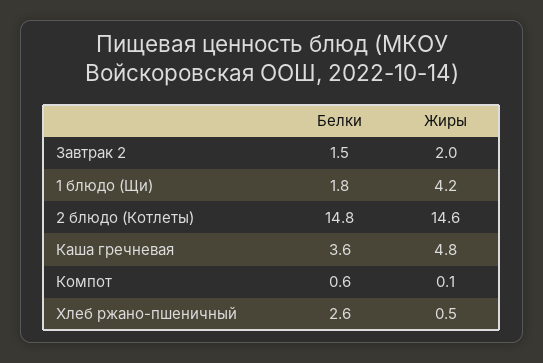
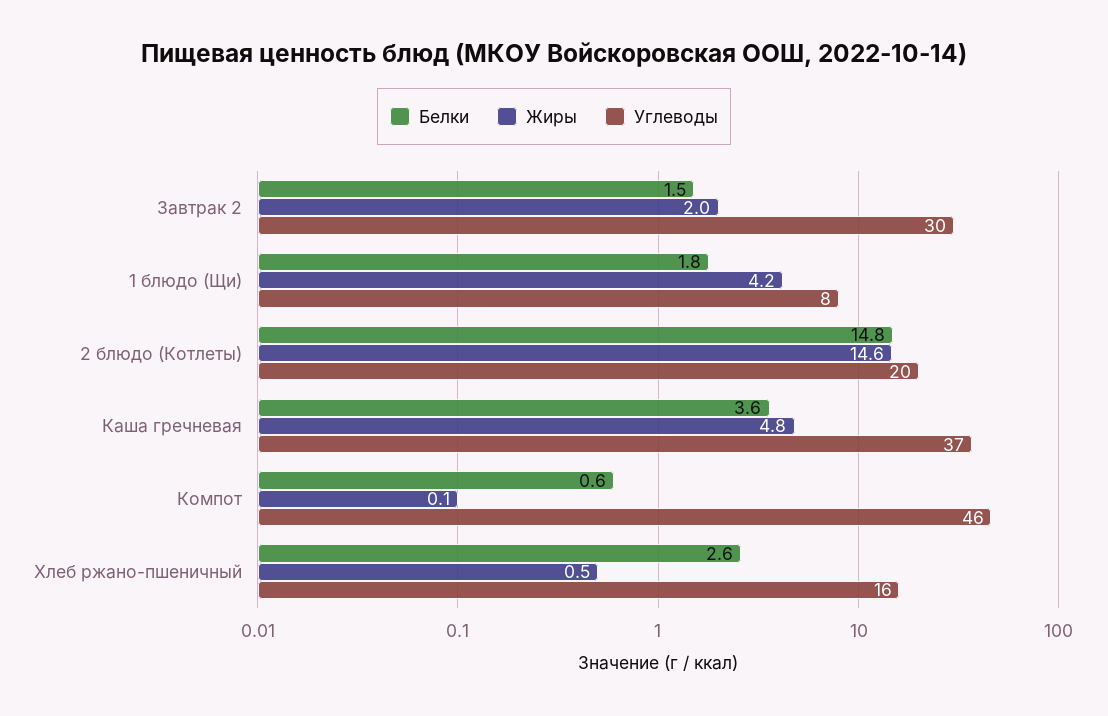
Углеводы, Завтрак 2: none -> 30
Углеводы, 1 блюдо (Щи): none -> 8
Углеводы, 2 блюдо (Котлеты): none -> 20
Углеводы, Каша гречневая: none -> 37
Углеводы, Компот: none -> 46
Углеводы, Хлеб ржано-пшеничный: none -> 16

